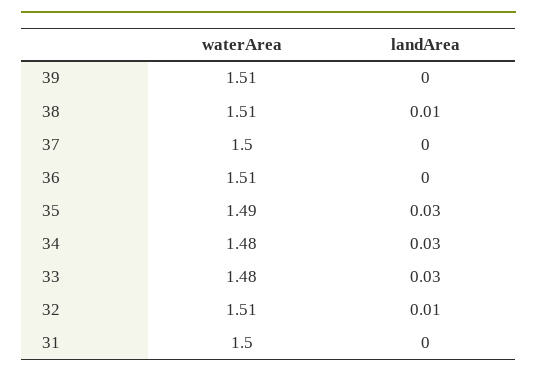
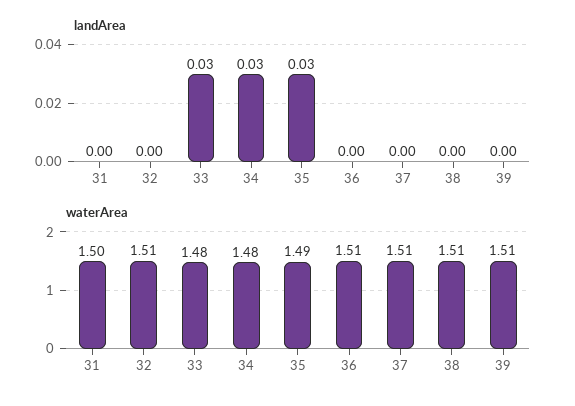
landArea, 38: 0.01 -> 0
waterArea, 37: 1.5 -> 1.51
landArea, 32: 0.01 -> 0

